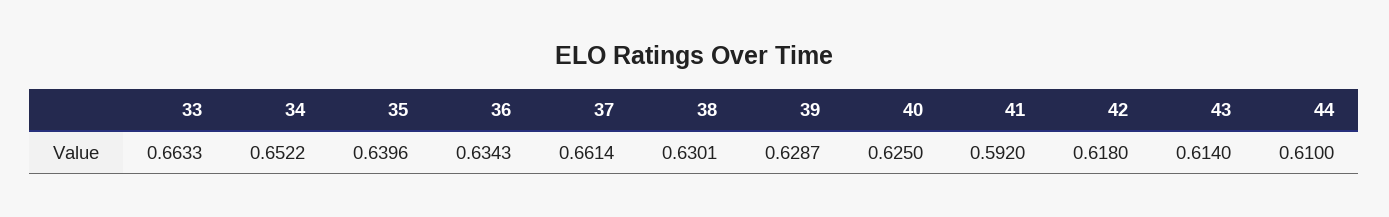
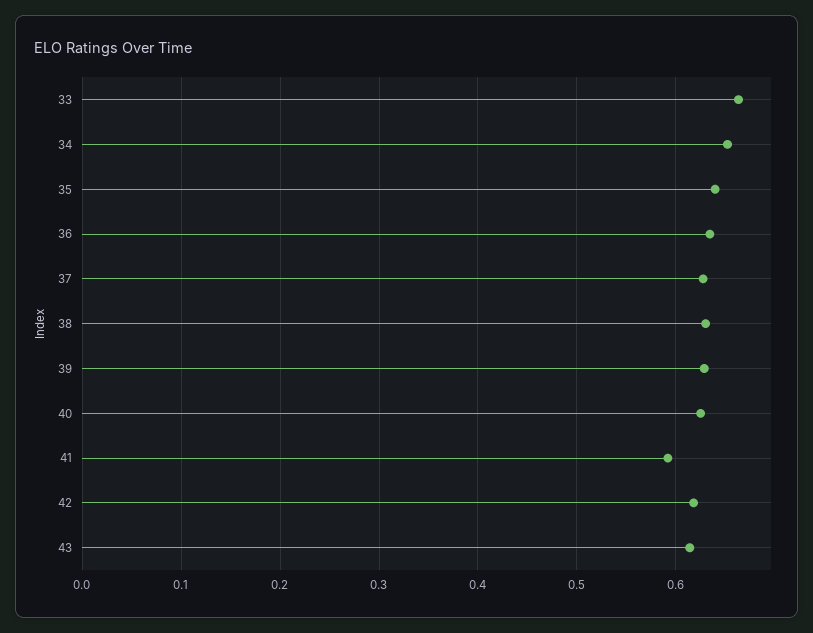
37: 0.6614 -> 0.63
44: 0.61 -> none

